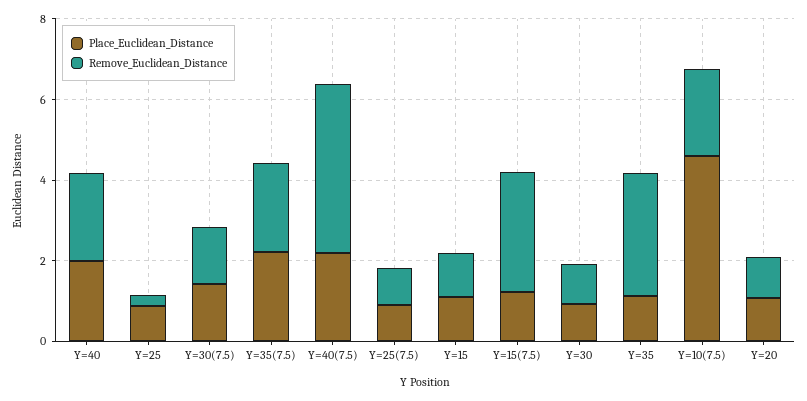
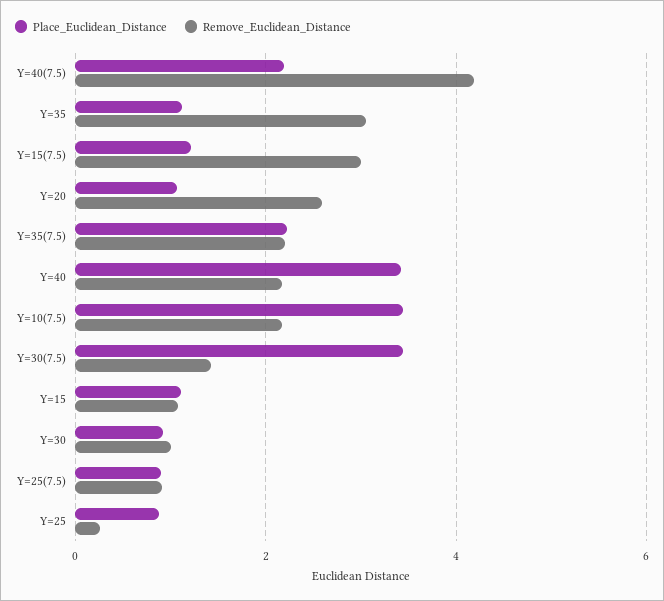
Place_Euclidean_Distance, Y=40: 2 -> 3.4
Place_Euclidean_Distance, Y=30(7.5): 1.5 -> 3.4
Place_Euclidean_Distance, Y=10(7.5): 4.5 -> 3.4
Remove_Euclidean_Distance, Y=20: 1 -> 2.6

